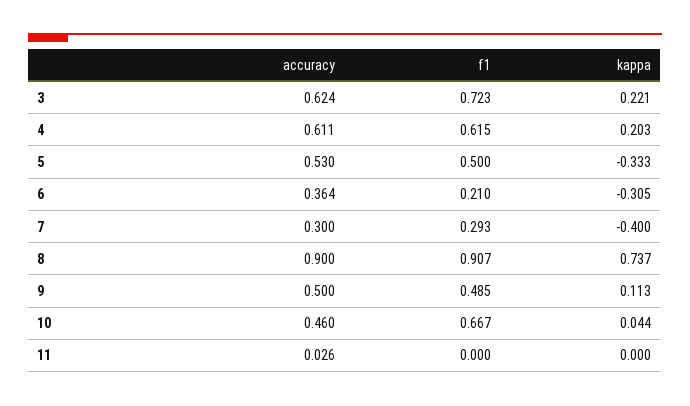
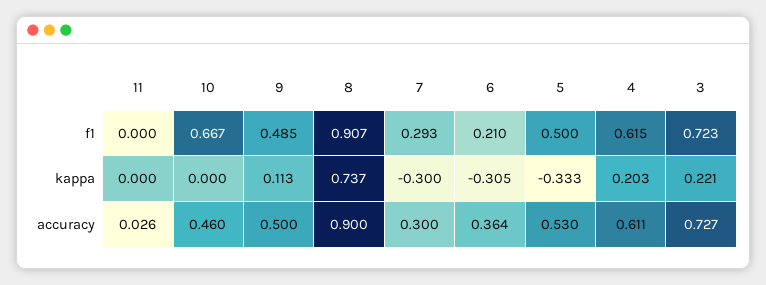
accuracy, 3: 0.624 -> 0.727
kappa, 7: -0.4 -> -0.3
kappa, 10: 0.044 -> 0

